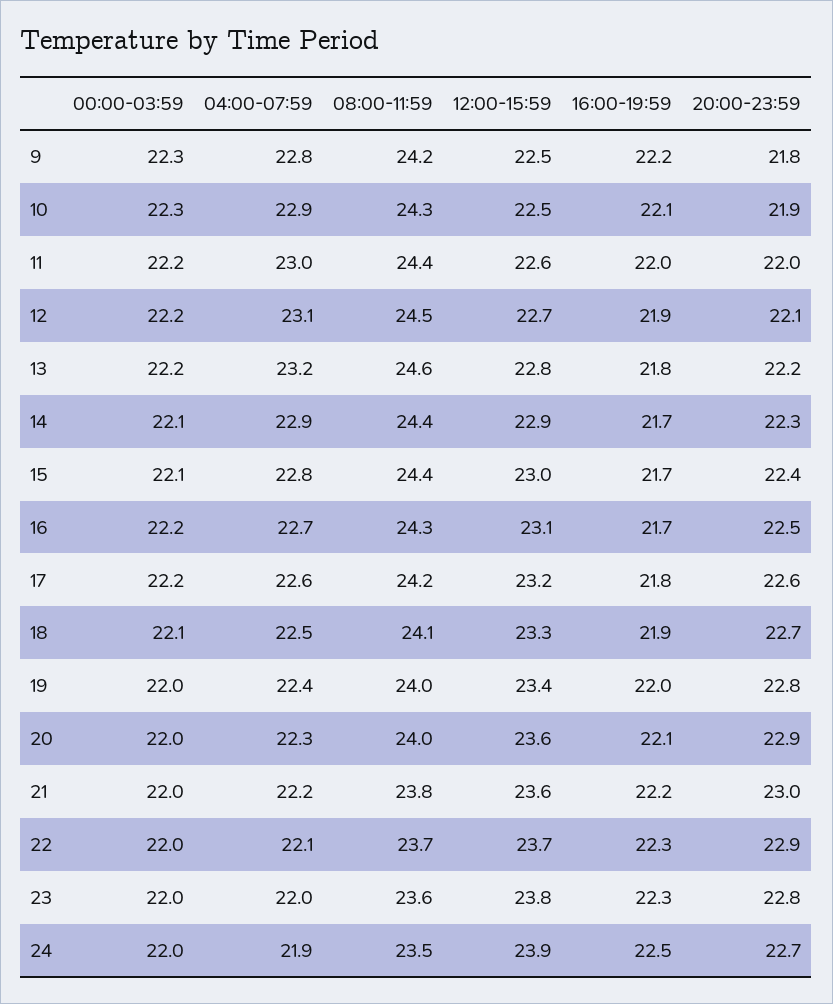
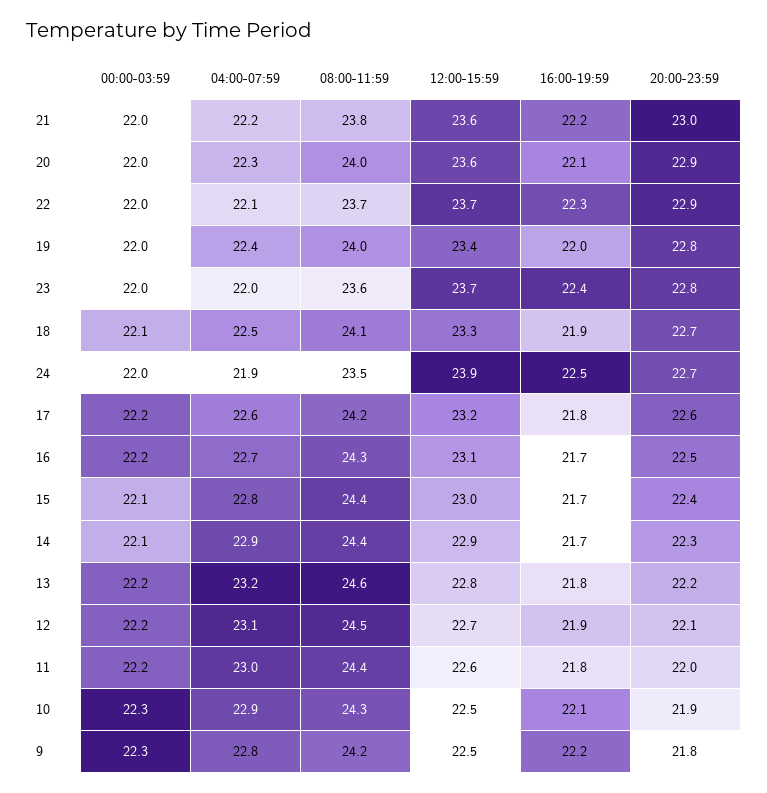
16:00-19:59, 11: 22 -> 21.8
12:00-15:59, 23: 23.8 -> 23.7
16:00-19:59, 23: 22.3 -> 22.4

